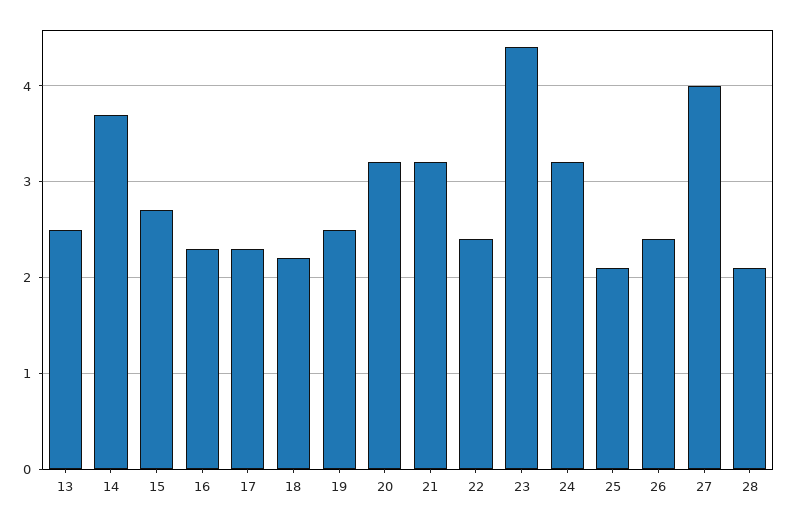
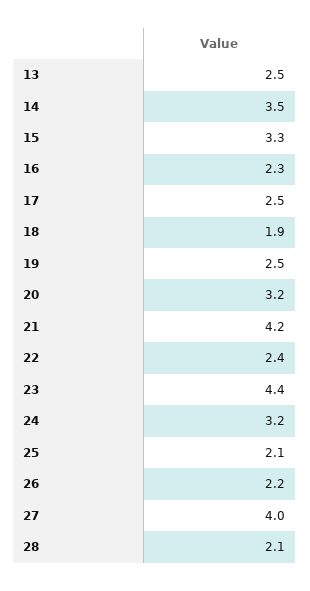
14: 3.7 -> 3.5
15: 2.7 -> 3.3
17: 2.3 -> 2.5
18: 2.2 -> 1.9
21: 3.2 -> 4.2
26: 2.4 -> 2.2

